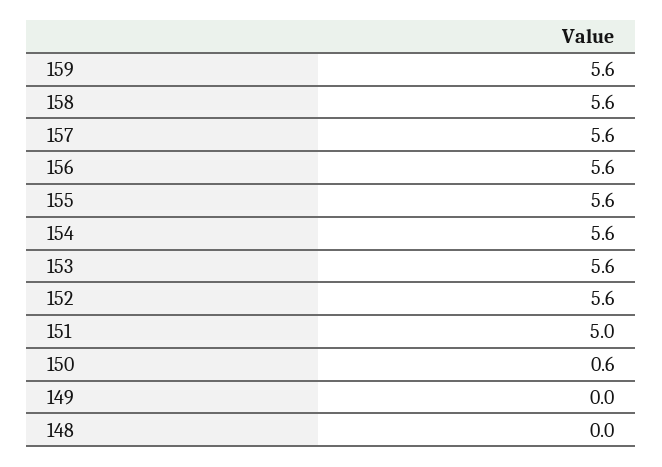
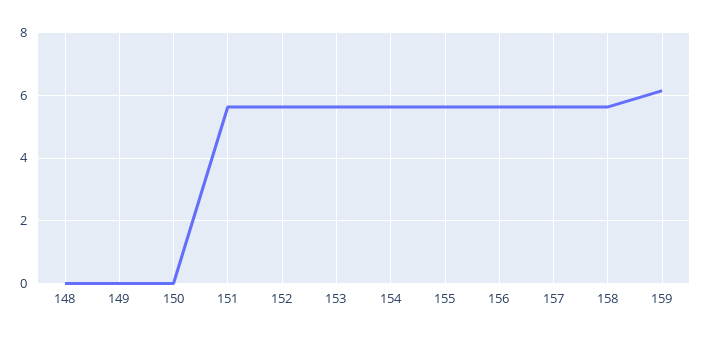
159: 5.6 -> 6.2
151: 5 -> 5.6
150: 0.6 -> 0

